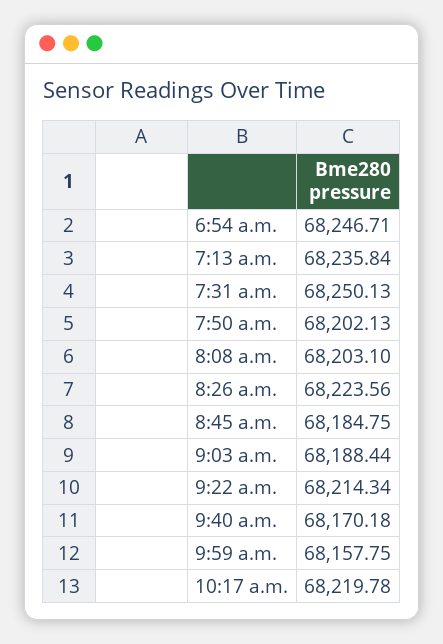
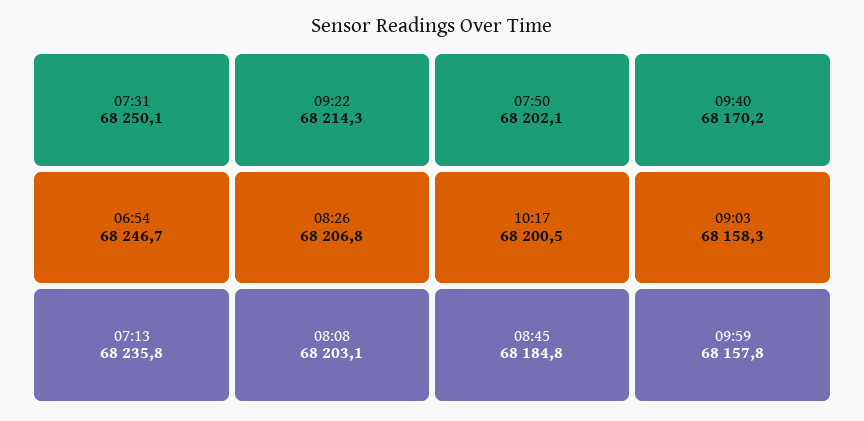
8:26 a.m.: 68223.56 -> 68206.8
9:03 a.m.: 68188.44 -> 68158.3
10:17 a.m.: 68219.78 -> 68200.5

